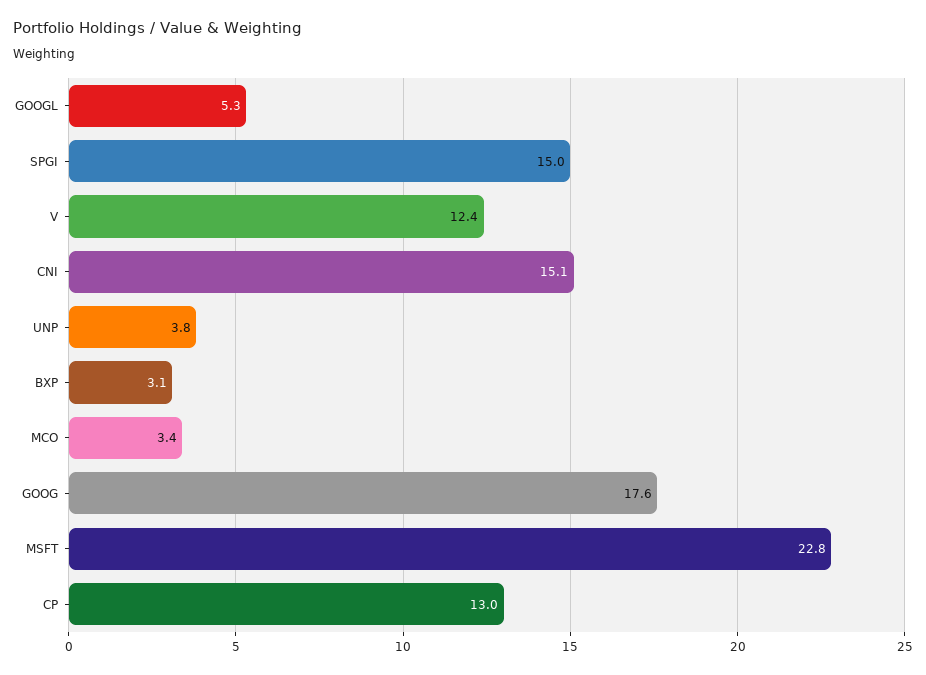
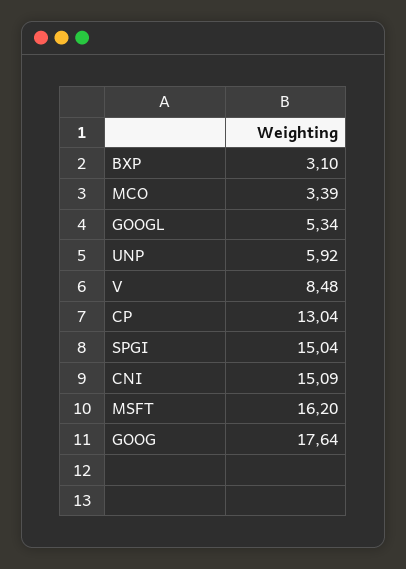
V: 12.4 -> 8.48
UNP: 3.8 -> 5.92
MSFT: 22.8 -> 16.2

